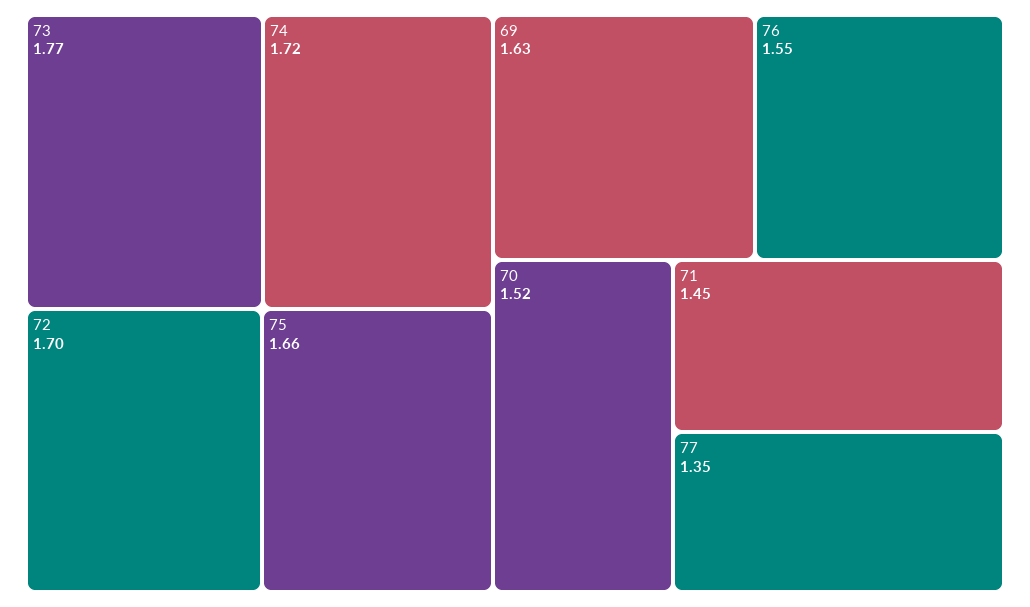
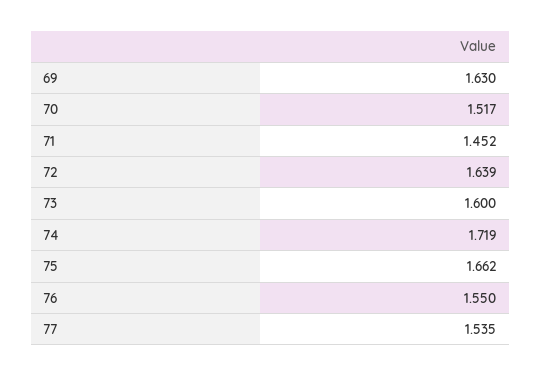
73: 1.77 -> 1.6
72: 1.7 -> 1.639
77: 1.35 -> 1.535

